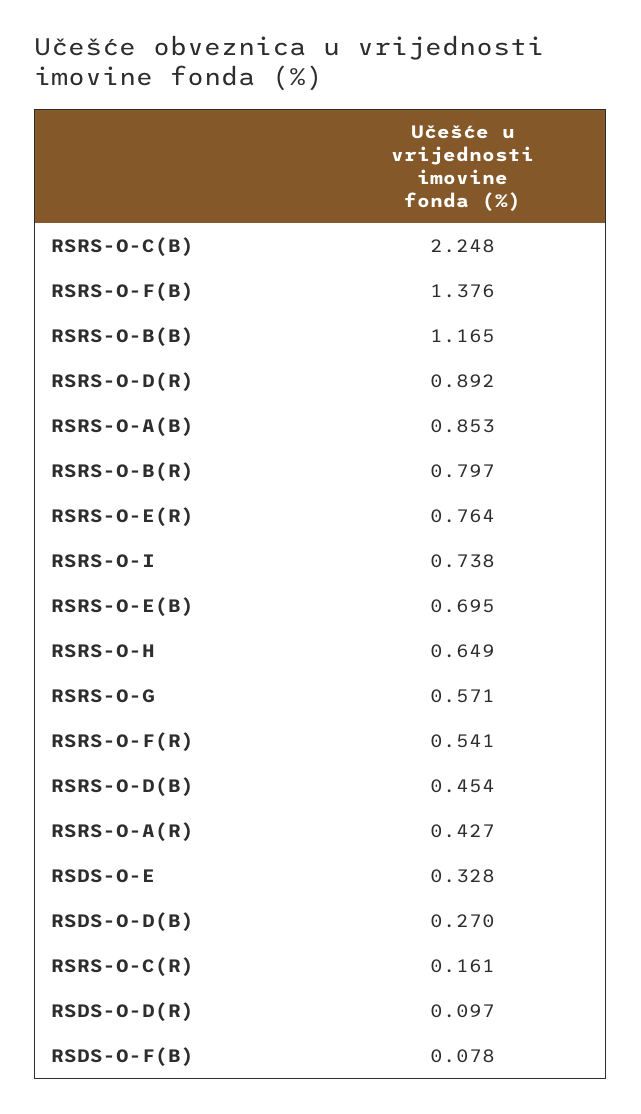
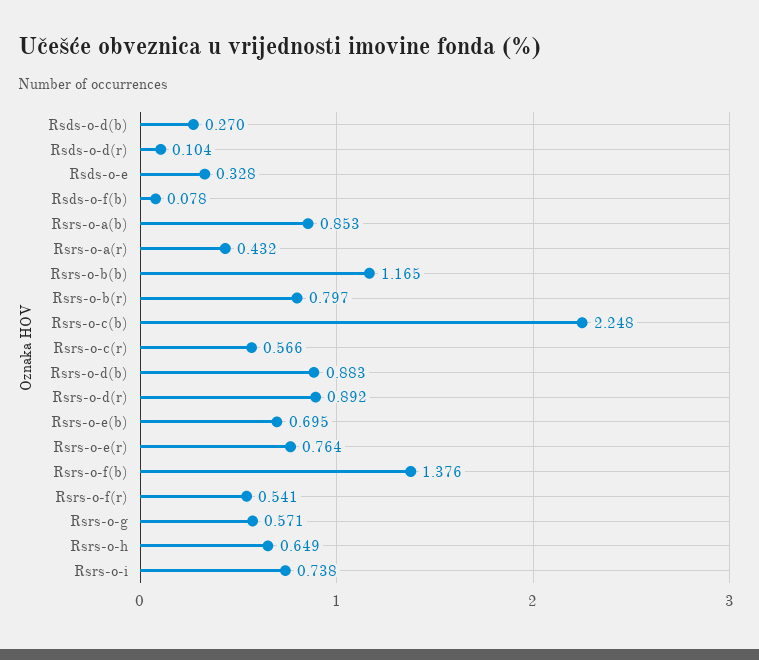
RSRS-O-D(B): 0.454 -> 0.883
RSRS-O-A(R): 0.427 -> 0.432
RSRS-O-C(R): 0.161 -> 0.566
RSDS-O-D(R): 0.097 -> 0.104

